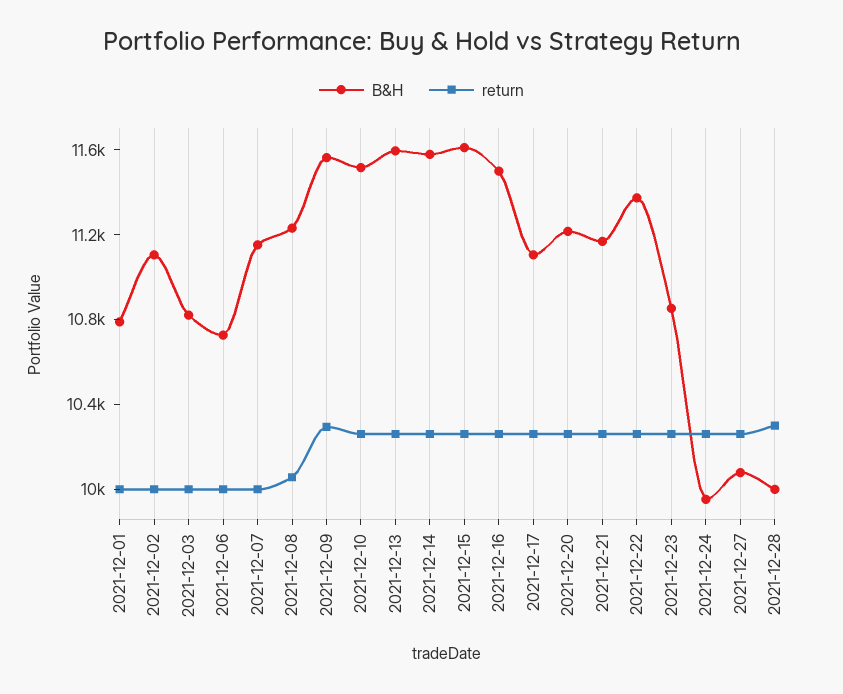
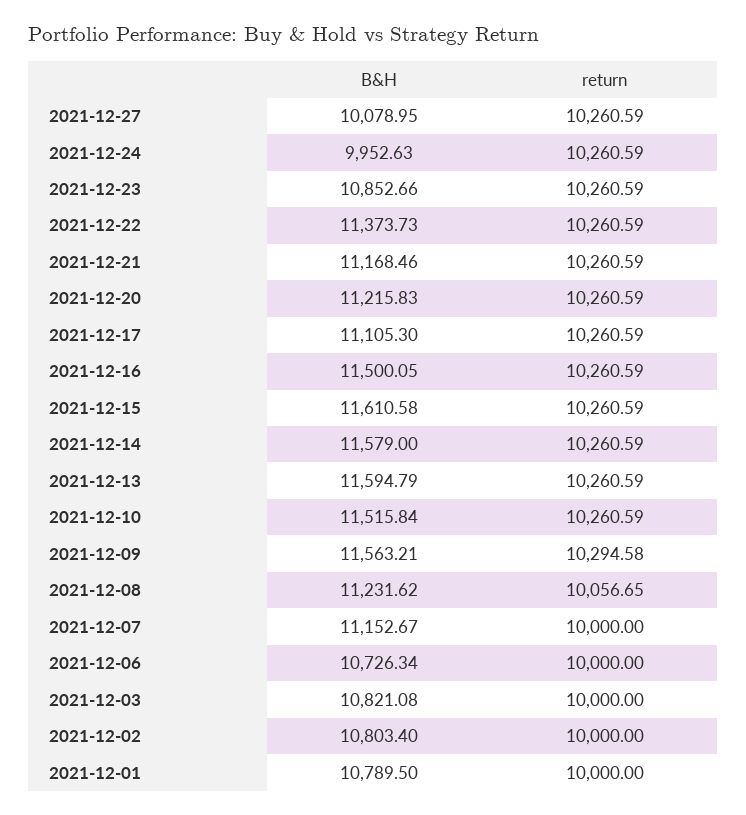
B&H, 2021-12-02: 11100 -> 10803.4
B&H, 2021-12-28: 10000 -> none
return, 2021-12-28: 10300 -> none

